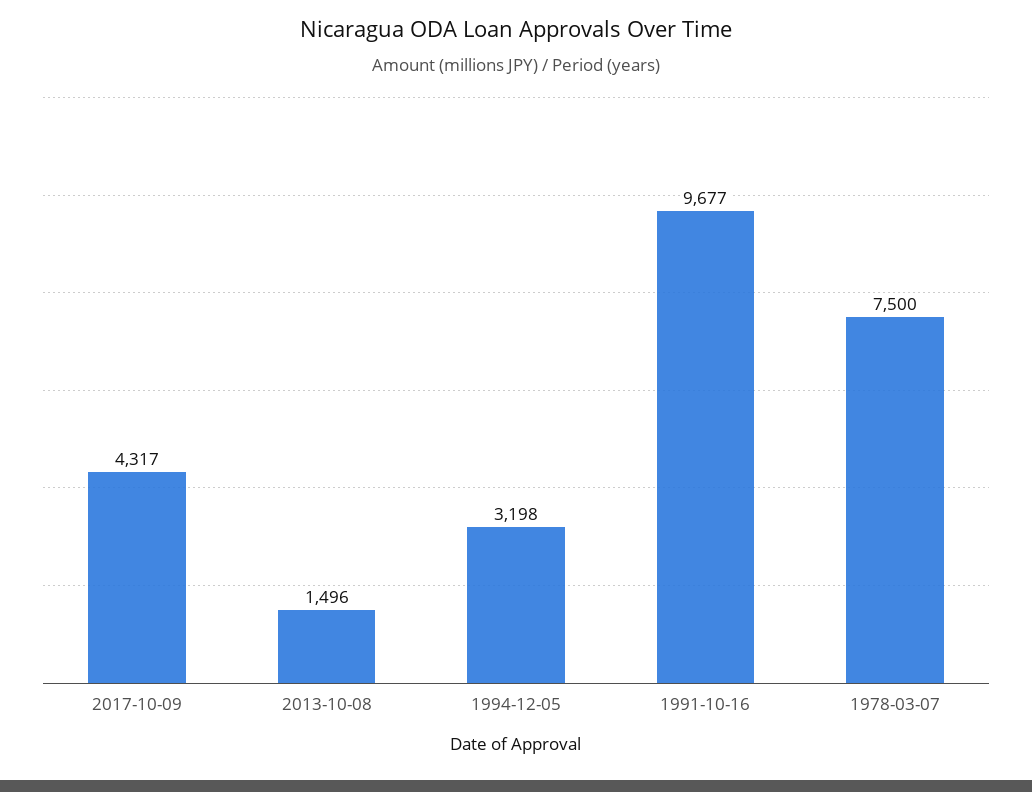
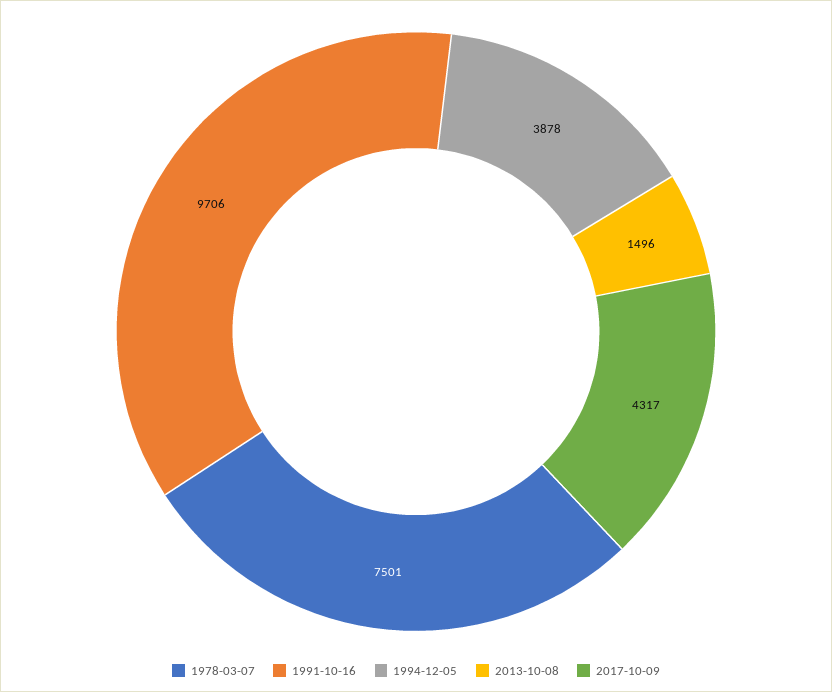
1994-12-05: 3198 -> 3878
1991-10-16: 9677 -> 9706
1978-03-07: 7500 -> 7501

